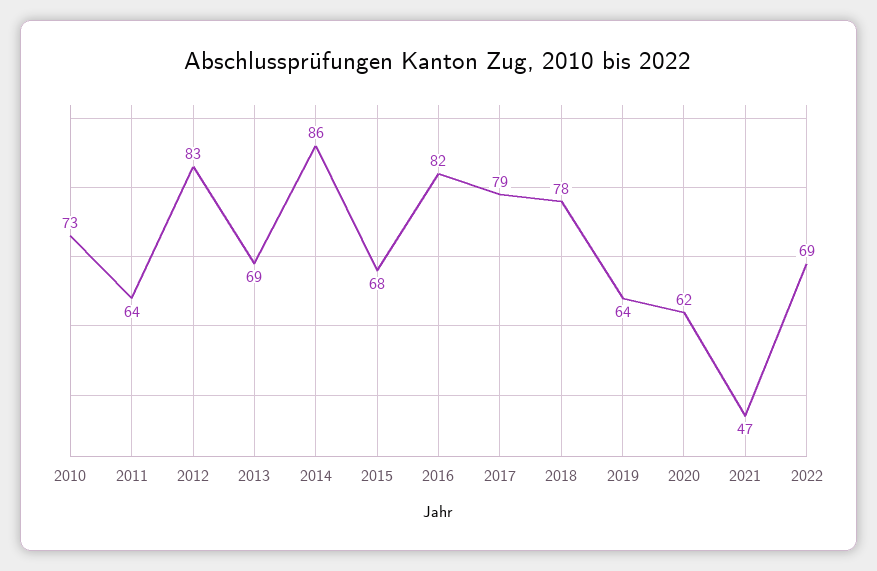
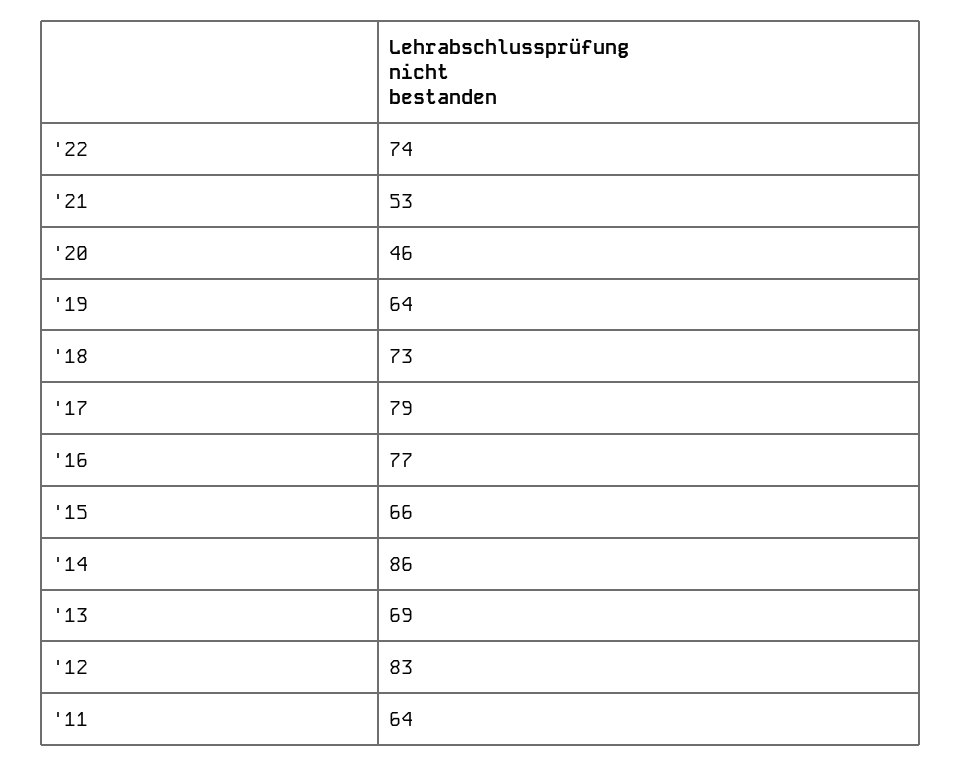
2010: 73 -> none
2015: 68 -> 66
2016: 82 -> 77
2018: 78 -> 73
2020: 62 -> 46
2021: 47 -> 53
2022: 69 -> 74

